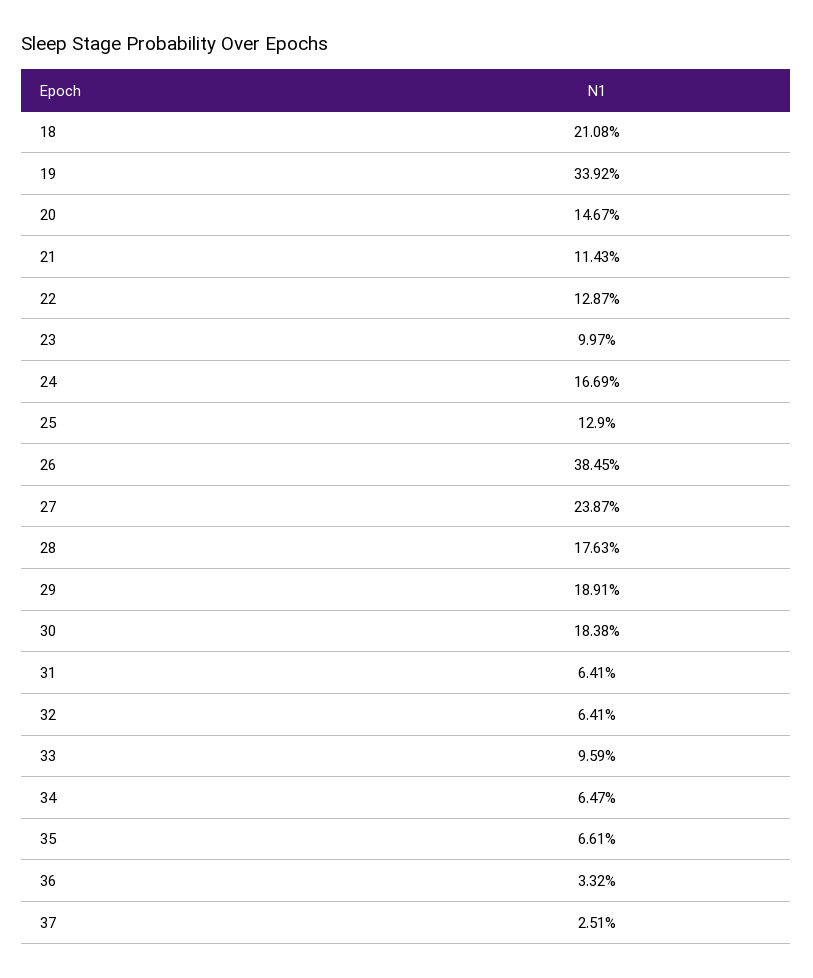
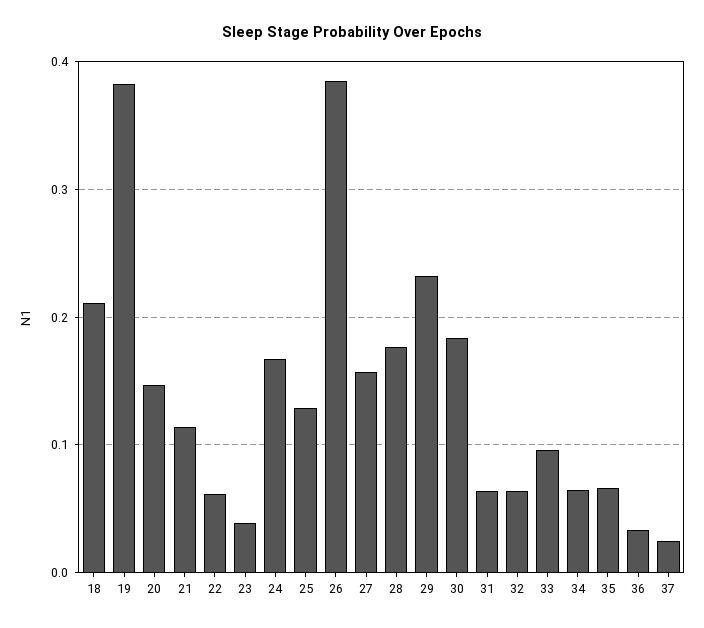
19: 0.3392 -> 0.38
22: 0.1287 -> 0.06
23: 0.0997 -> 0.04
27: 0.2387 -> 0.16
29: 0.1891 -> 0.23

